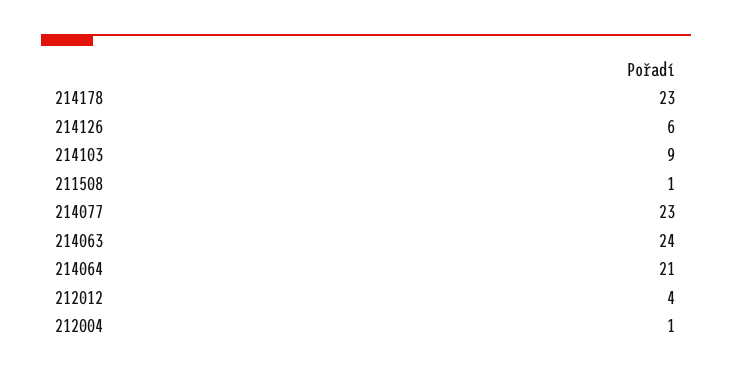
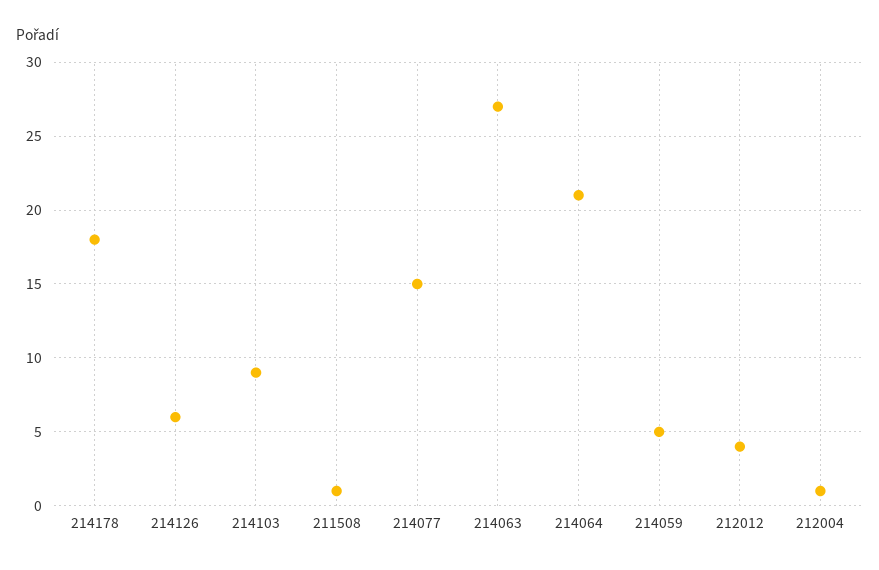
214178: 23 -> 18
214077: 23 -> 15
214063: 24 -> 27
214059: none -> 5

